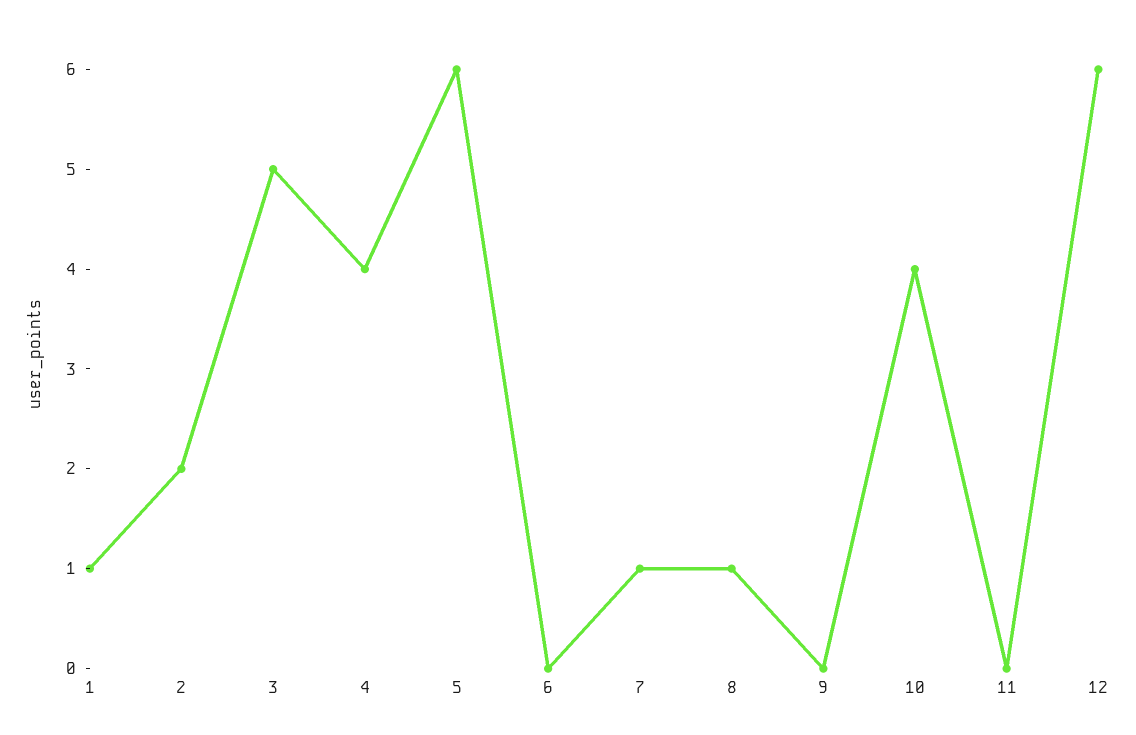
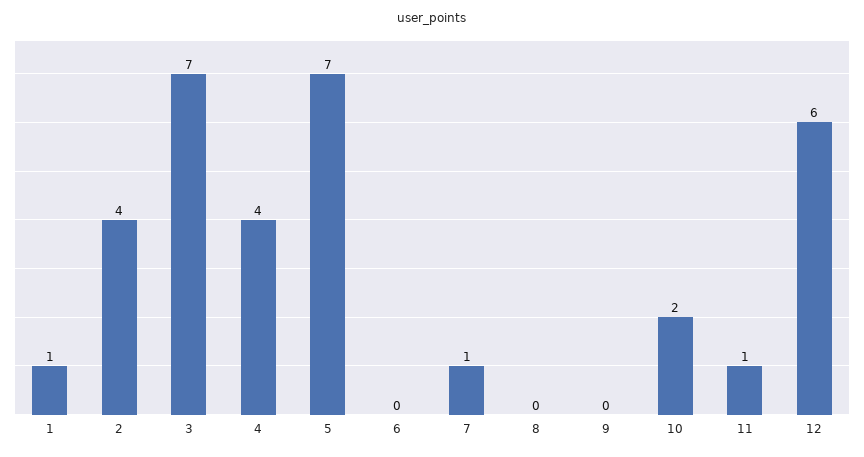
2: 2 -> 4
3: 5 -> 7
5: 6 -> 7
8: 1 -> 0
10: 4 -> 2
11: 0 -> 1

